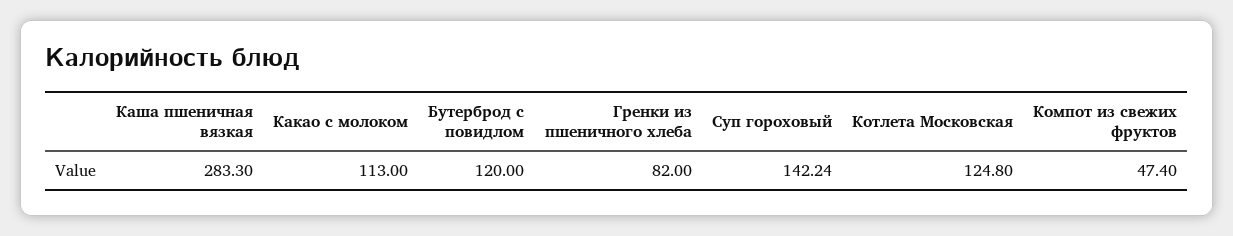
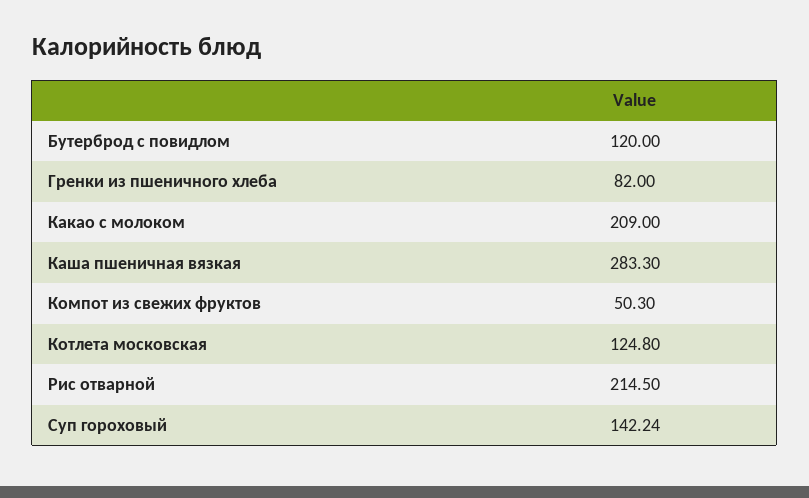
Какао с молоком: 113 -> 209
Компот из свежих фруктов: 47.4 -> 50.3
Рис отварной: none -> 214.5

